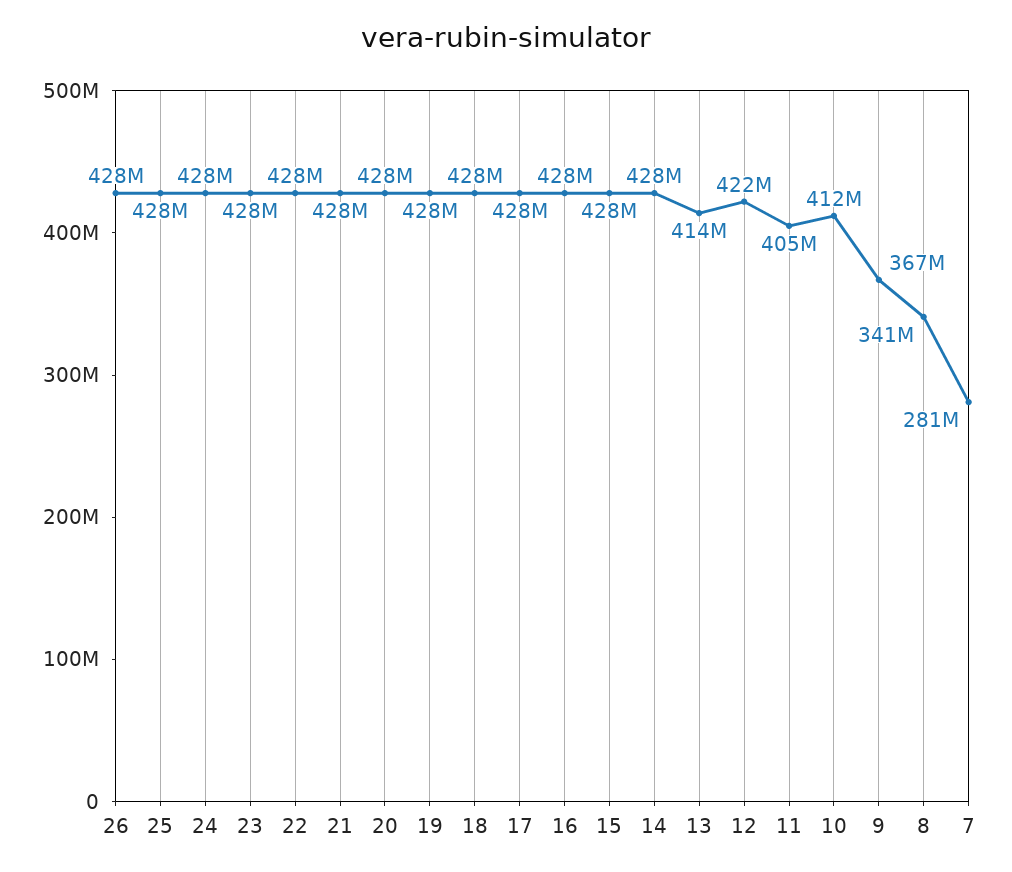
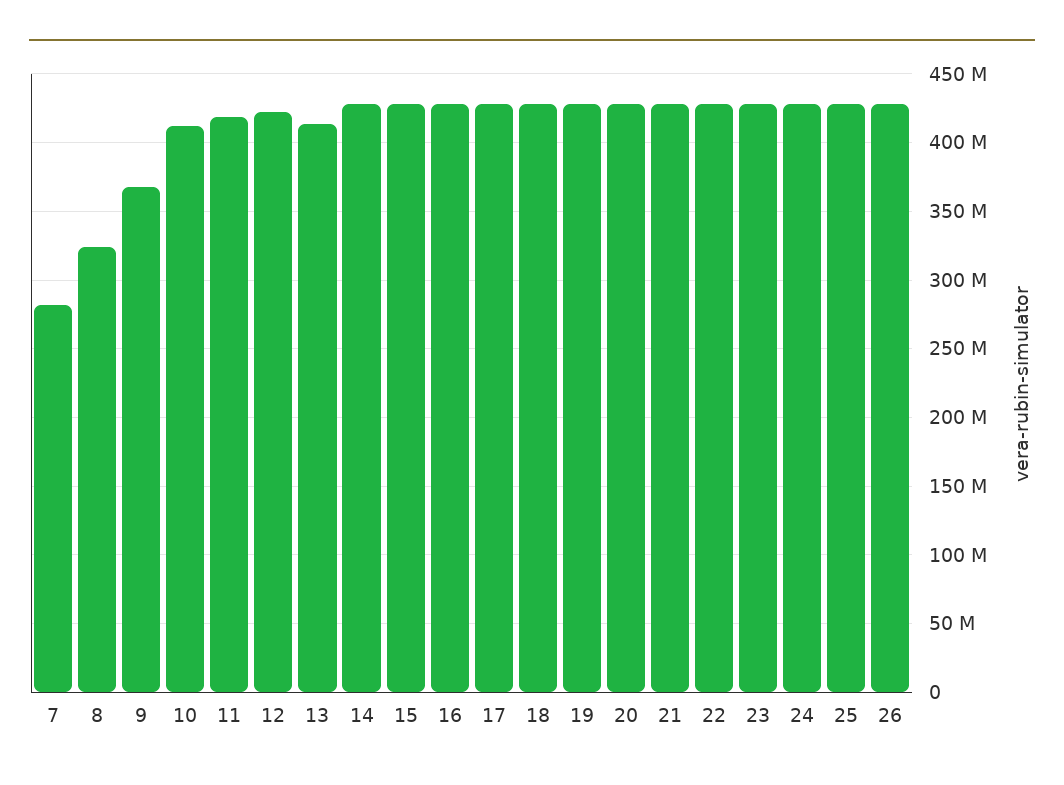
11: 405000000 -> 420000000
8: 341000000 -> 325000000

